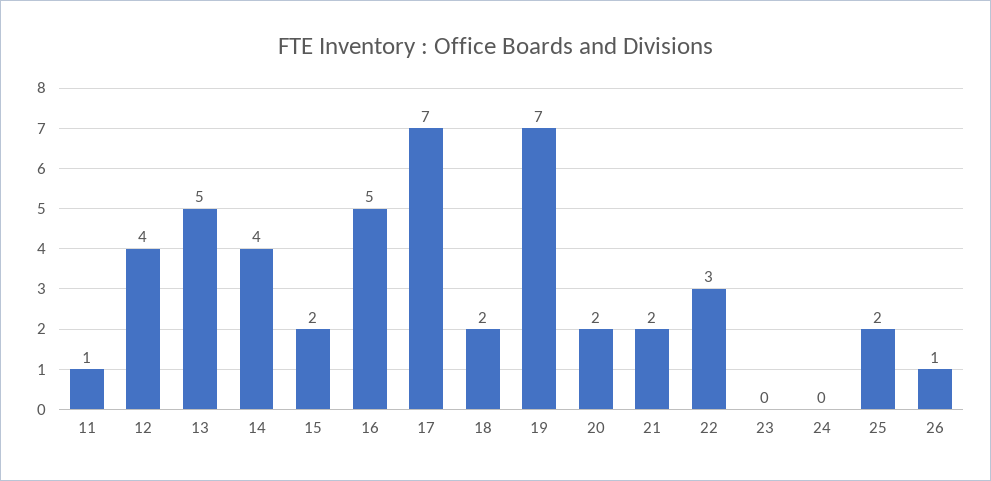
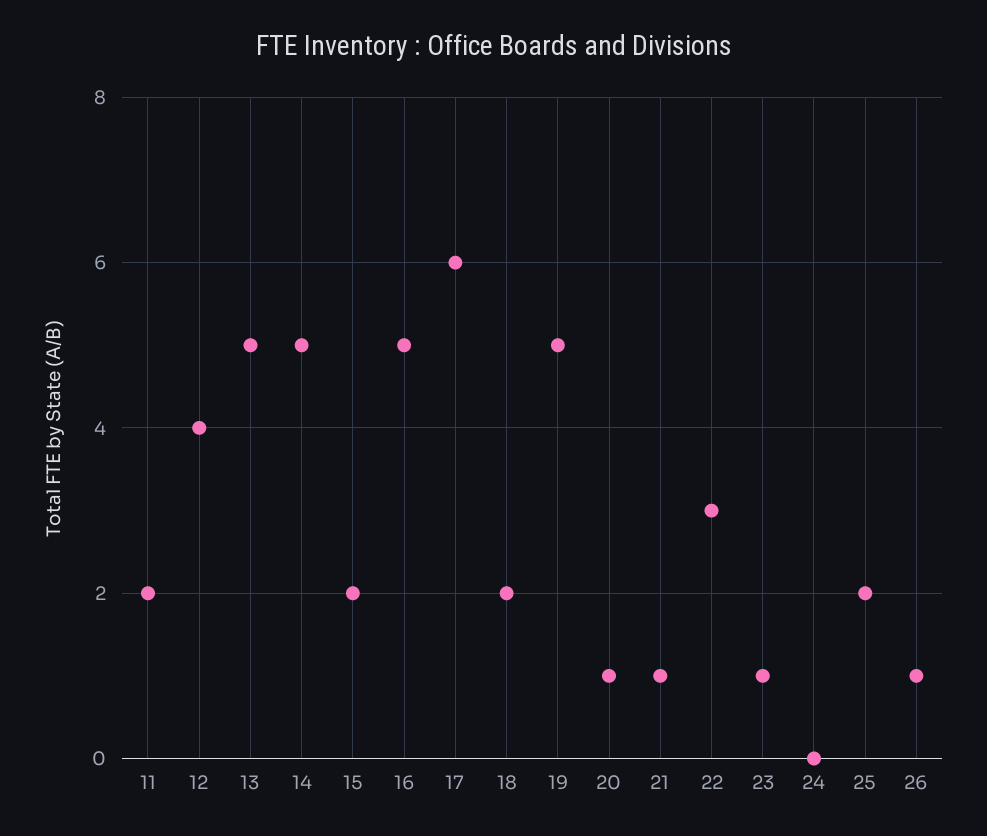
11: 1 -> 2
14: 4 -> 5
17: 7 -> 6
19: 7 -> 5
20: 2 -> 1
21: 2 -> 1
23: 0 -> 1

